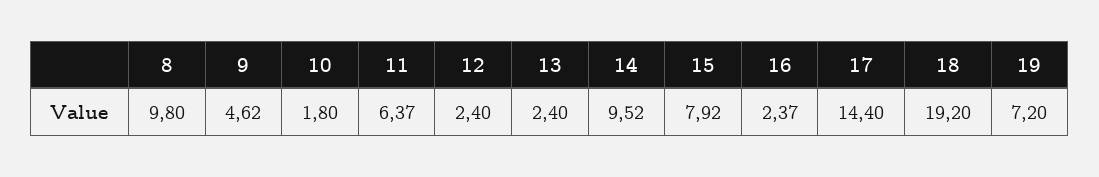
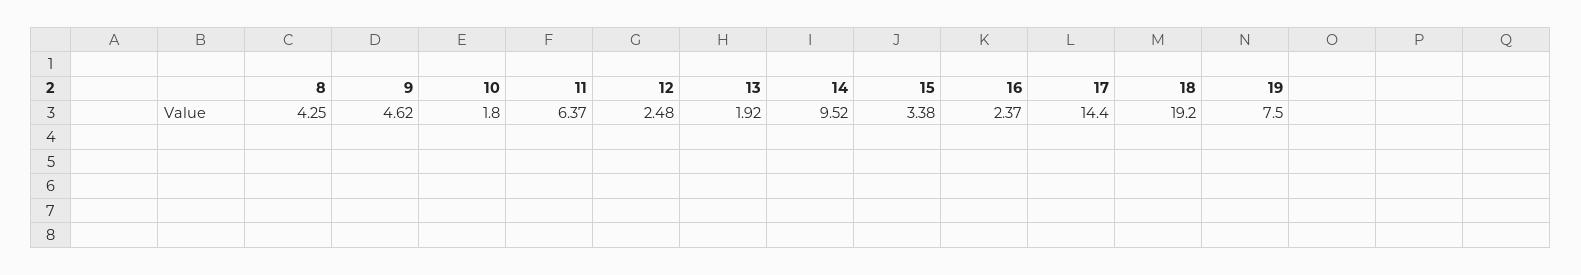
8: 9.8 -> 4.25
12: 2.4 -> 2.48
13: 2.4 -> 1.92
15: 7.92 -> 3.38
19: 7.2 -> 7.5

